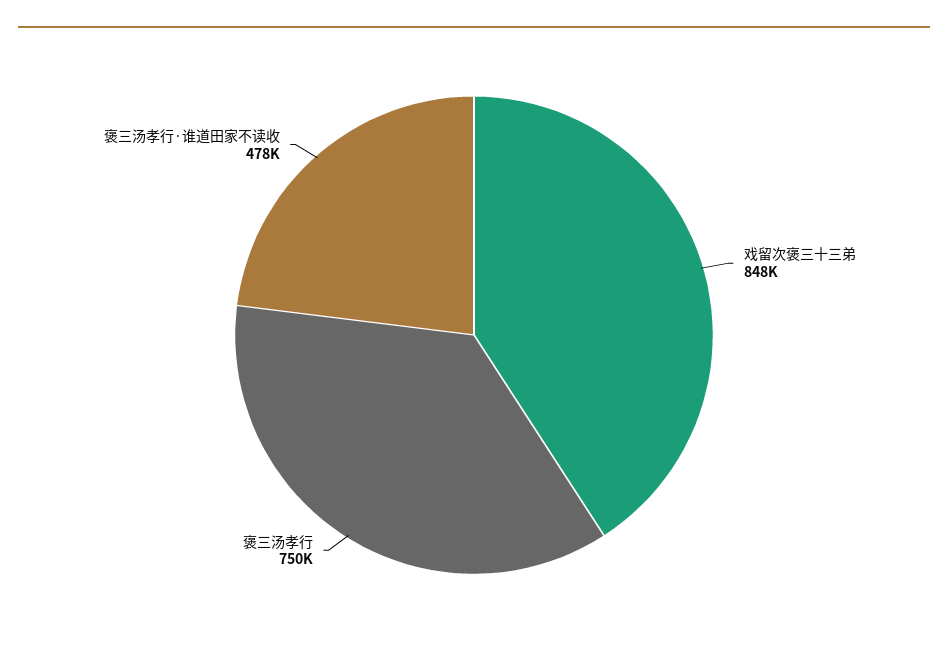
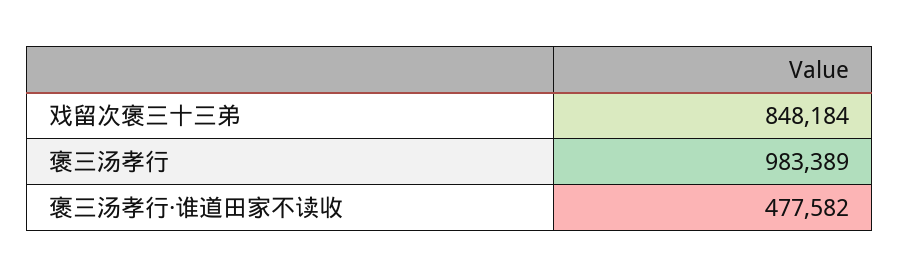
褒三汤孝行: 750000 -> 983389

